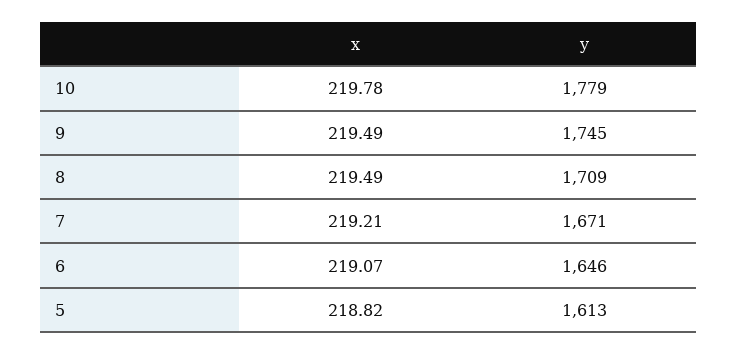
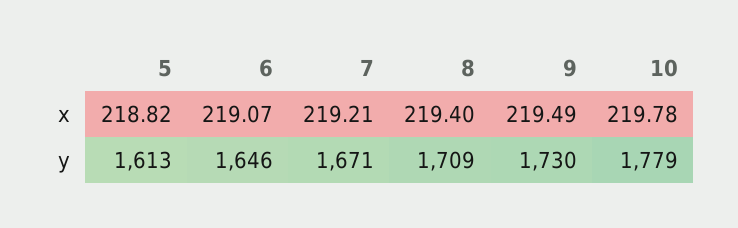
y, 9: 1745 -> 1730
x, 8: 219.49 -> 219.4

